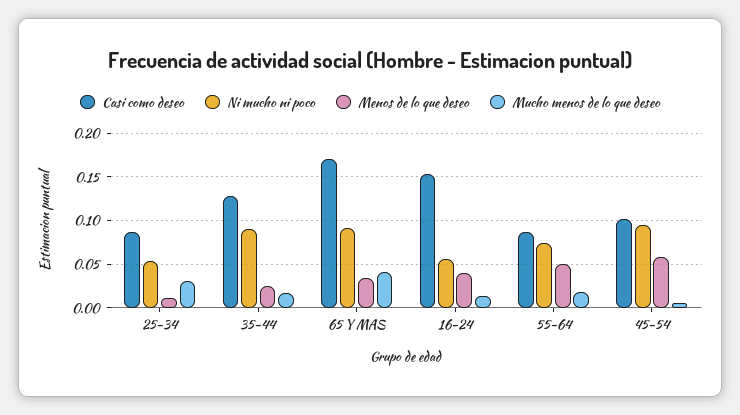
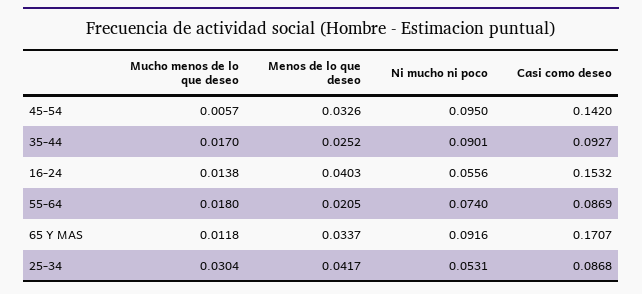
Menos de lo que deseo, 25-34: 0.01 -> 0.0417
Casi como deseo, 35-44: 0.13 -> 0.0927
Mucho menos de lo que deseo, 65 Y MAS: 0.04 -> 0.0118
Menos de lo que deseo, 55-64: 0.05 -> 0.0205
Casi como deseo, 45-54: 0.1 -> 0.142
Menos de lo que deseo, 45-54: 0.06 -> 0.0326

